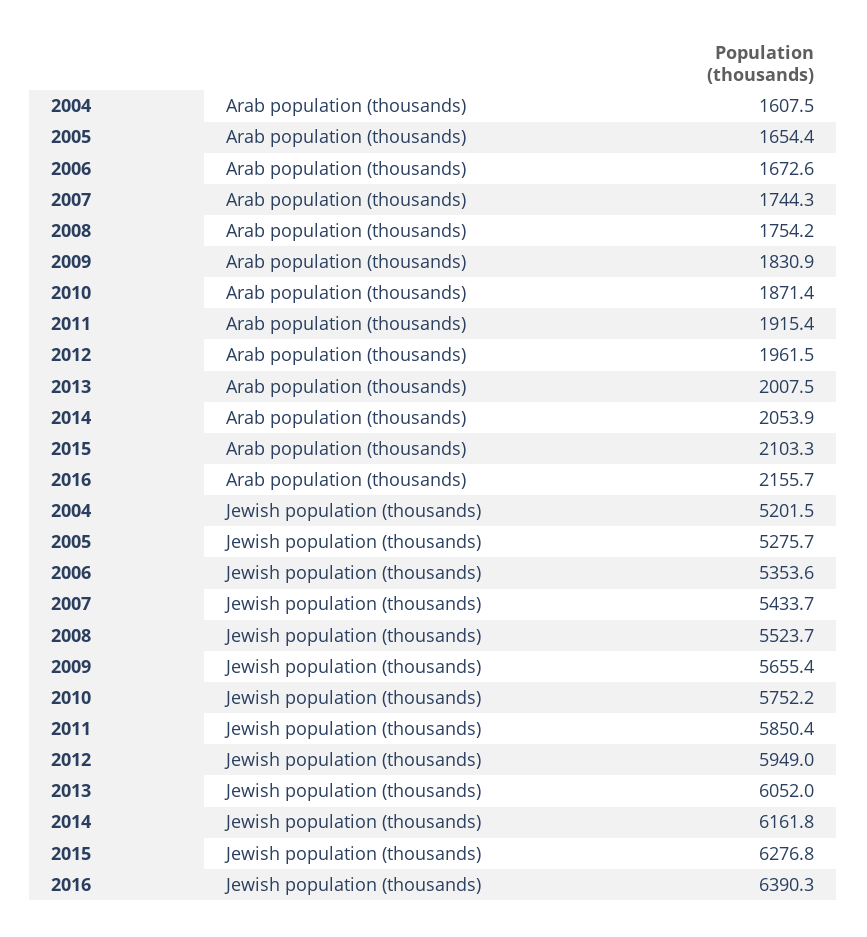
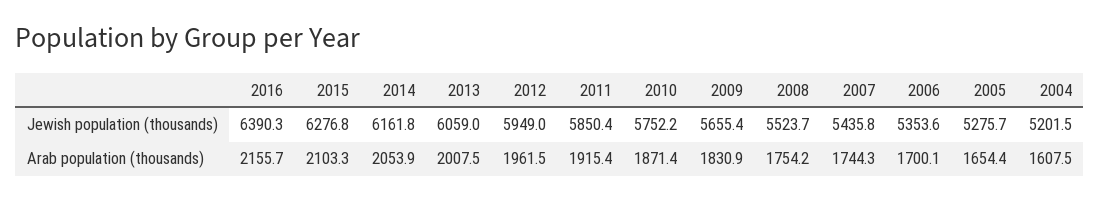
2006, Arab population (thousands): 1672.6 -> 1700.1
2007, Jewish population (thousands): 5433.7 -> 5435.8
2013, Jewish population (thousands): 6052 -> 6059

